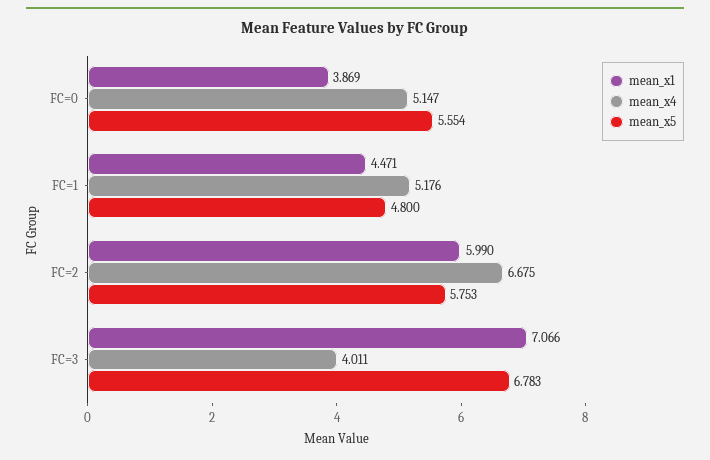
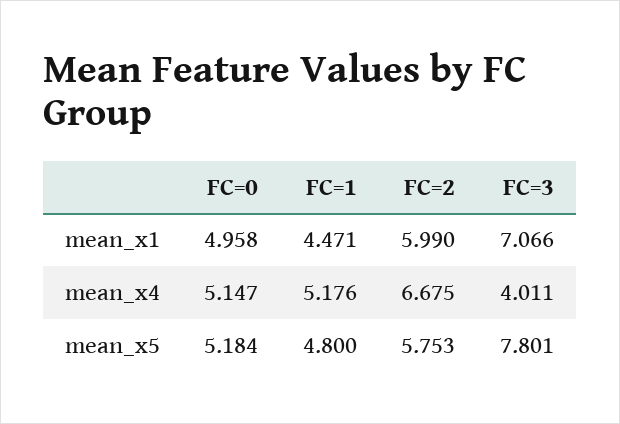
mean_x1, FC=0: 3.869 -> 4.958
mean_x5, FC=0: 5.554 -> 5.184
mean_x5, FC=3: 6.783 -> 7.801

